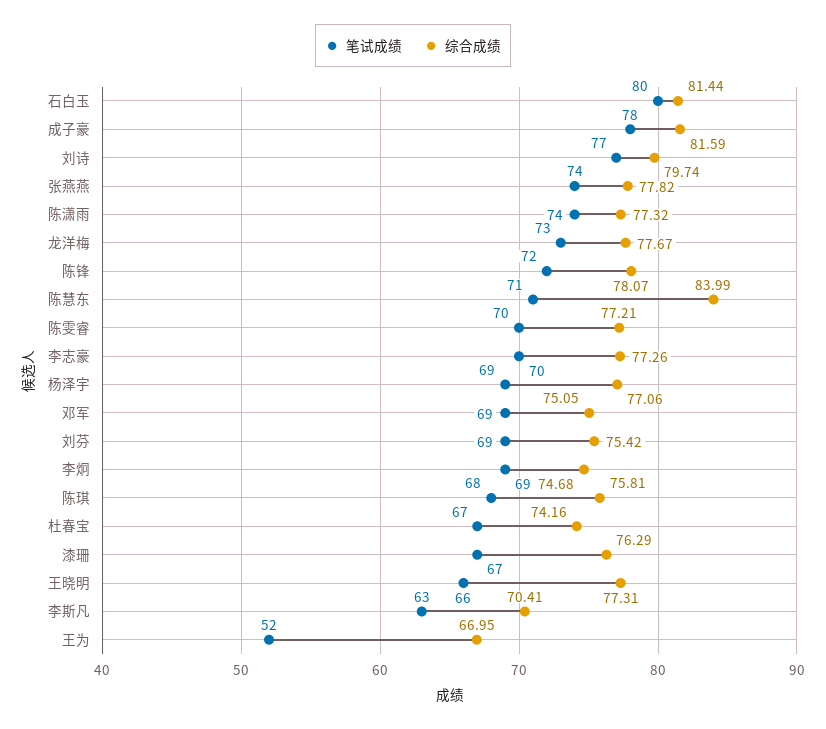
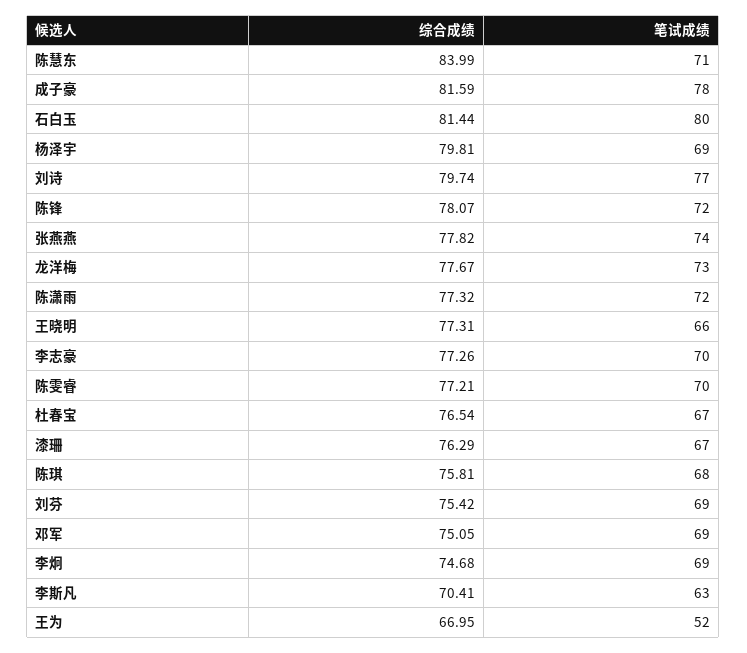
笔试成绩, 陈潇雨: 74 -> 72
综合成绩, 杨泽宇: 77.06 -> 79.81
综合成绩, 杜春宝: 74.16 -> 76.54

